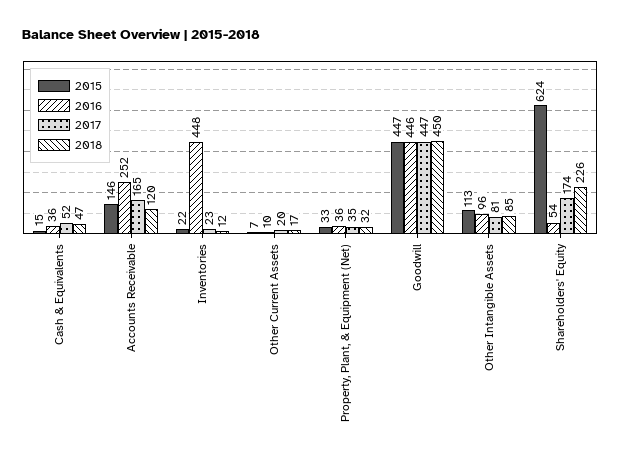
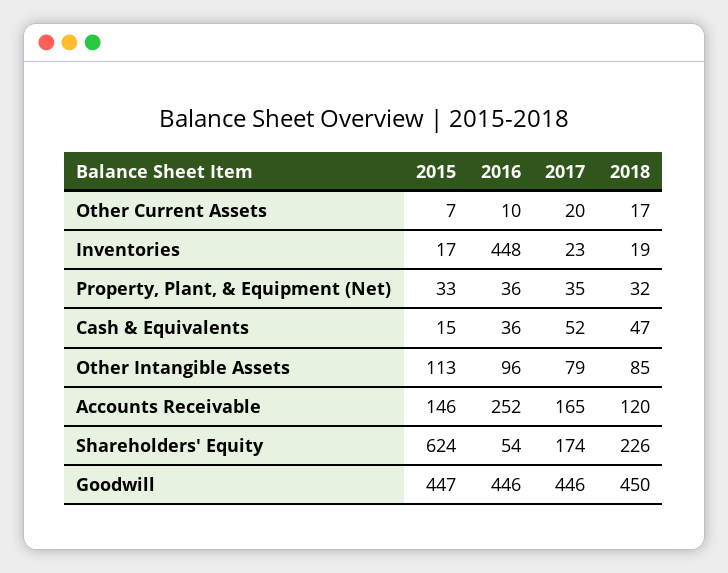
2015, Inventories: 22 -> 17
2018, Inventories: 12 -> 19
2017, Goodwill: 447 -> 446
2017, Other Intangible Assets: 81 -> 79

